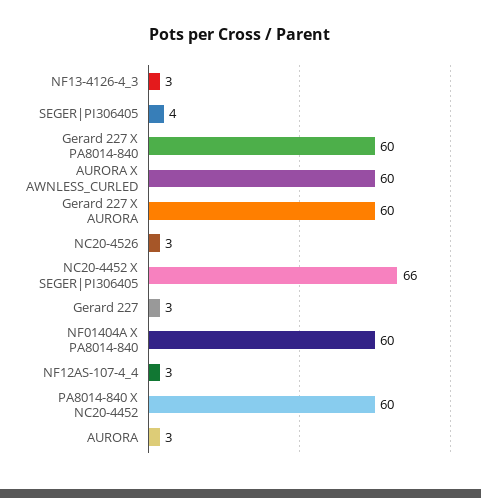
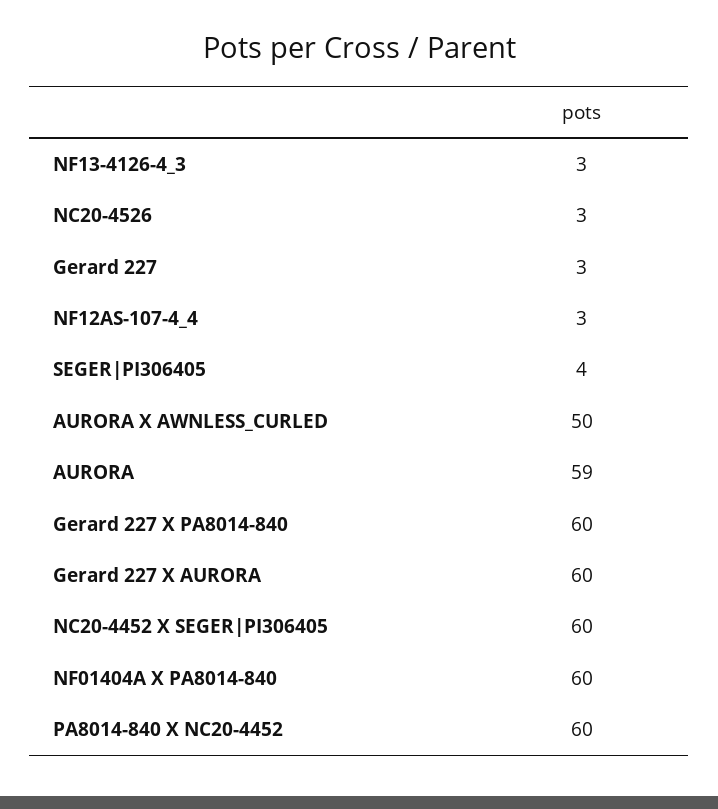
AURORA X AWNLESS_CURLED: 60 -> 50
NC20-4452 X SEGER|PI306405: 66 -> 60
AURORA: 3 -> 59

